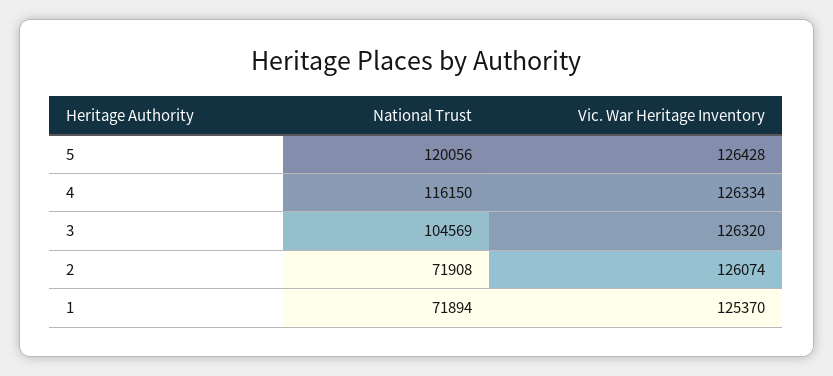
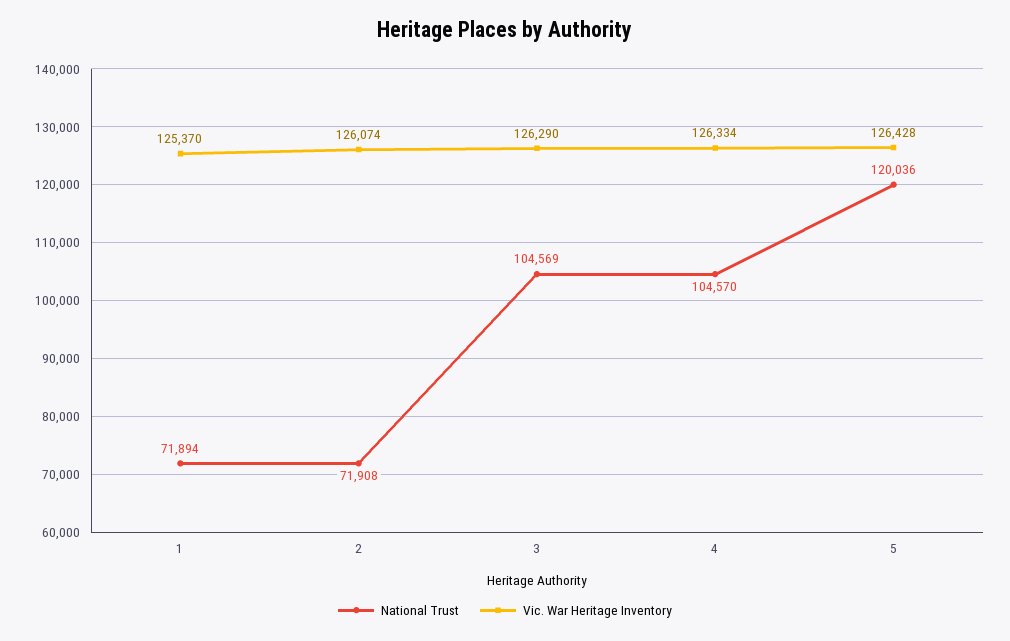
National Trust, 5: 120056 -> 120036
National Trust, 4: 116150 -> 104570
Vic. War Heritage Inventory, 3: 126320 -> 126290

